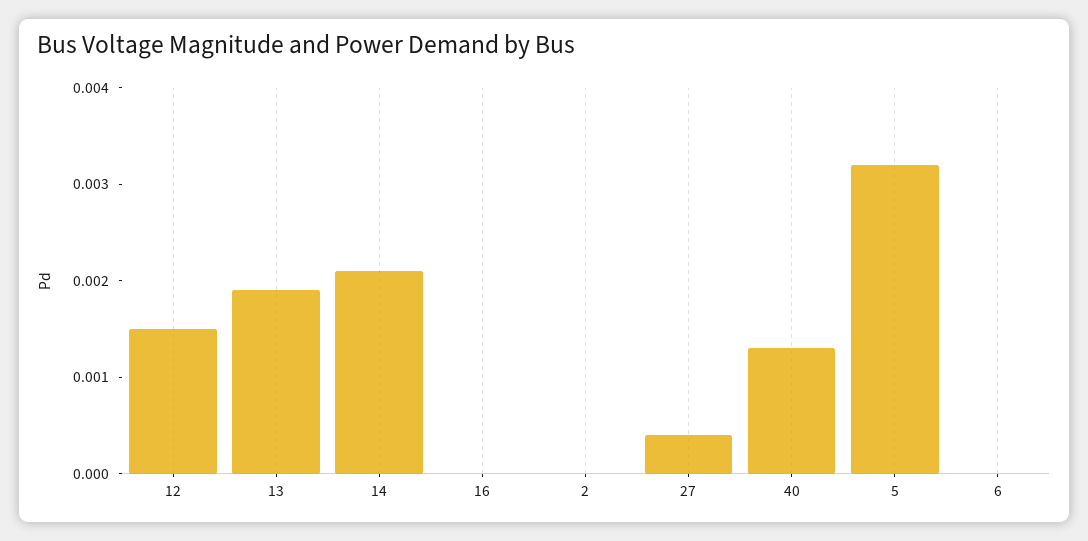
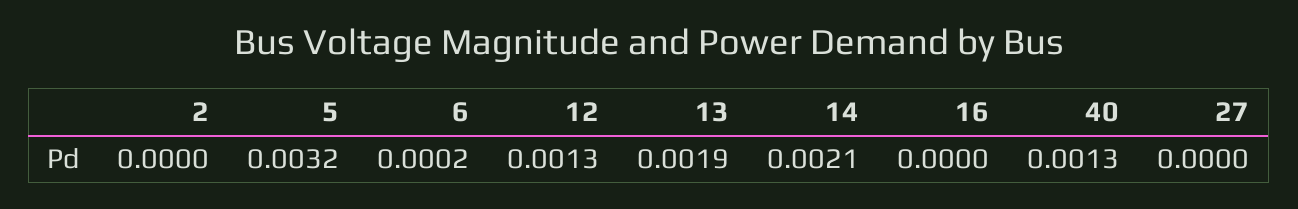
12: 0.0015 -> 0.0013
27: 0.0004 -> 0
6: 0 -> 0.0002

